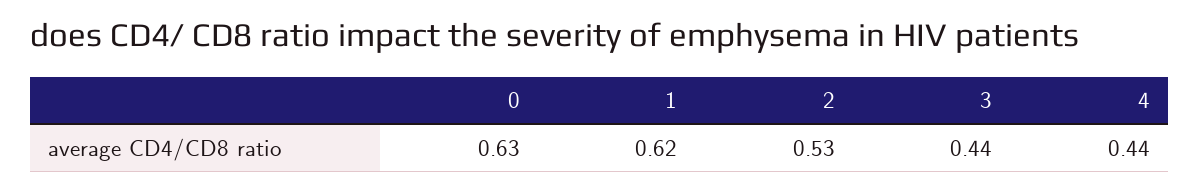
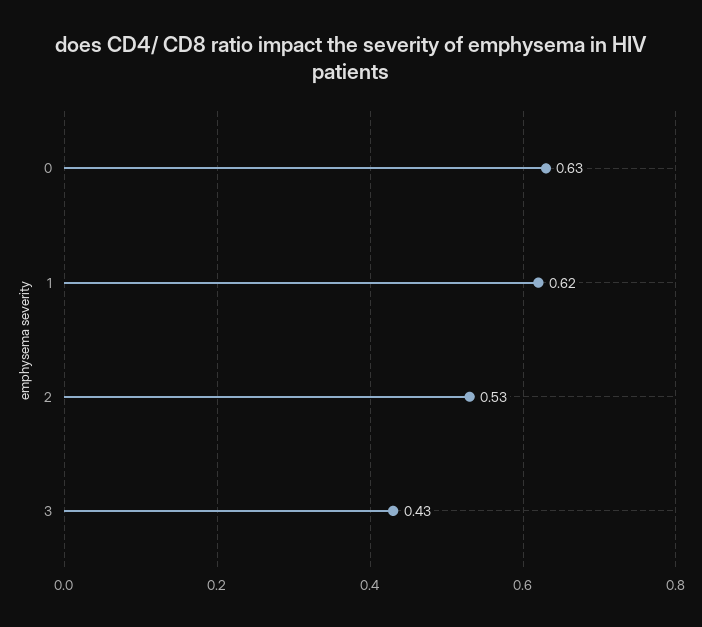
3: 0.44 -> 0.43
4: 0.44 -> none

